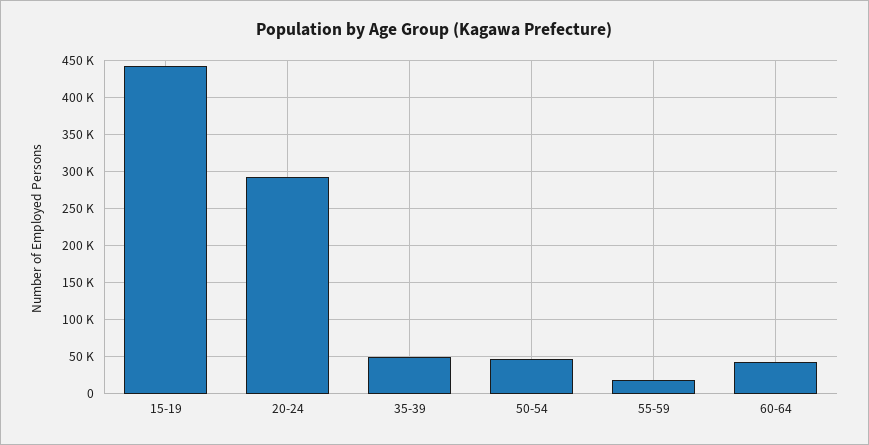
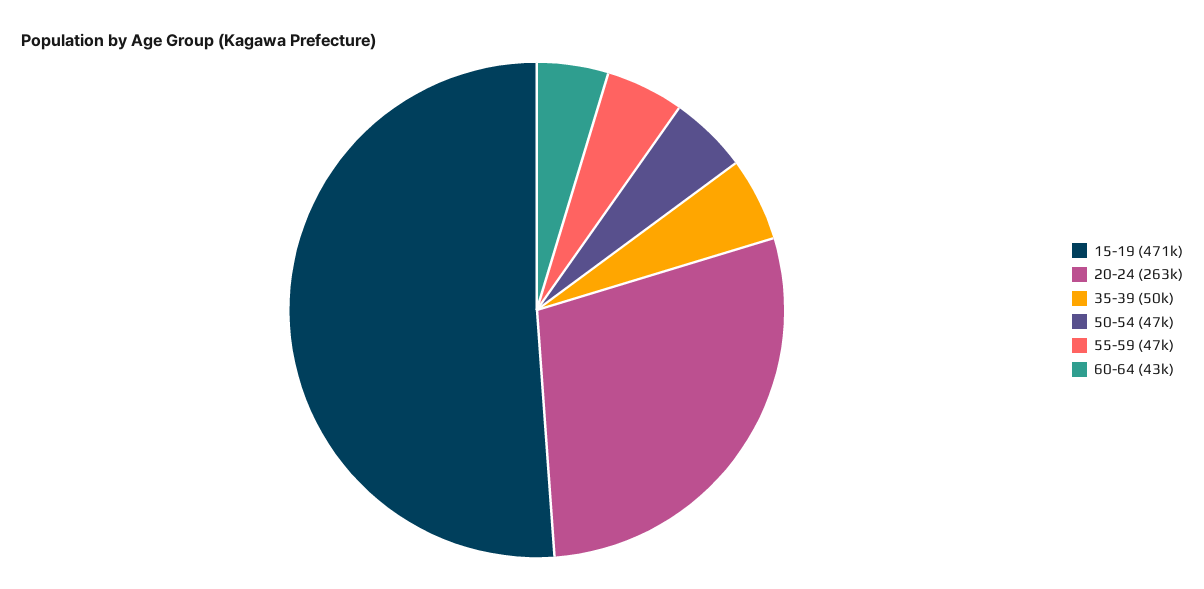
15-19: 440000 -> 471000
20-24: 290000 -> 263000
55-59: 20000 -> 47000

